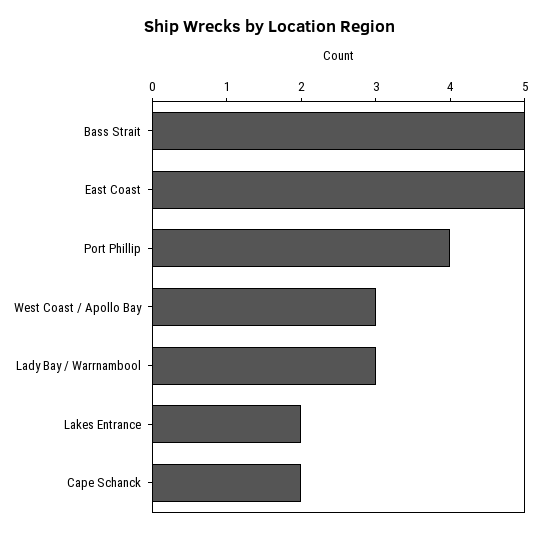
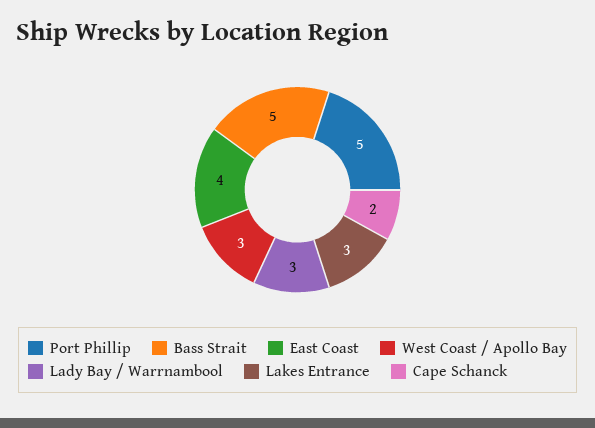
East Coast: 5 -> 4
Port Phillip: 4 -> 5
Lakes Entrance: 2 -> 3

